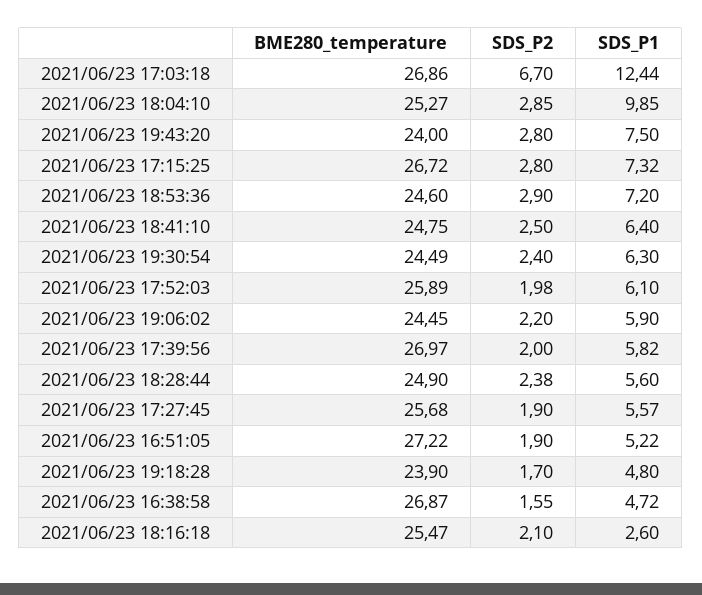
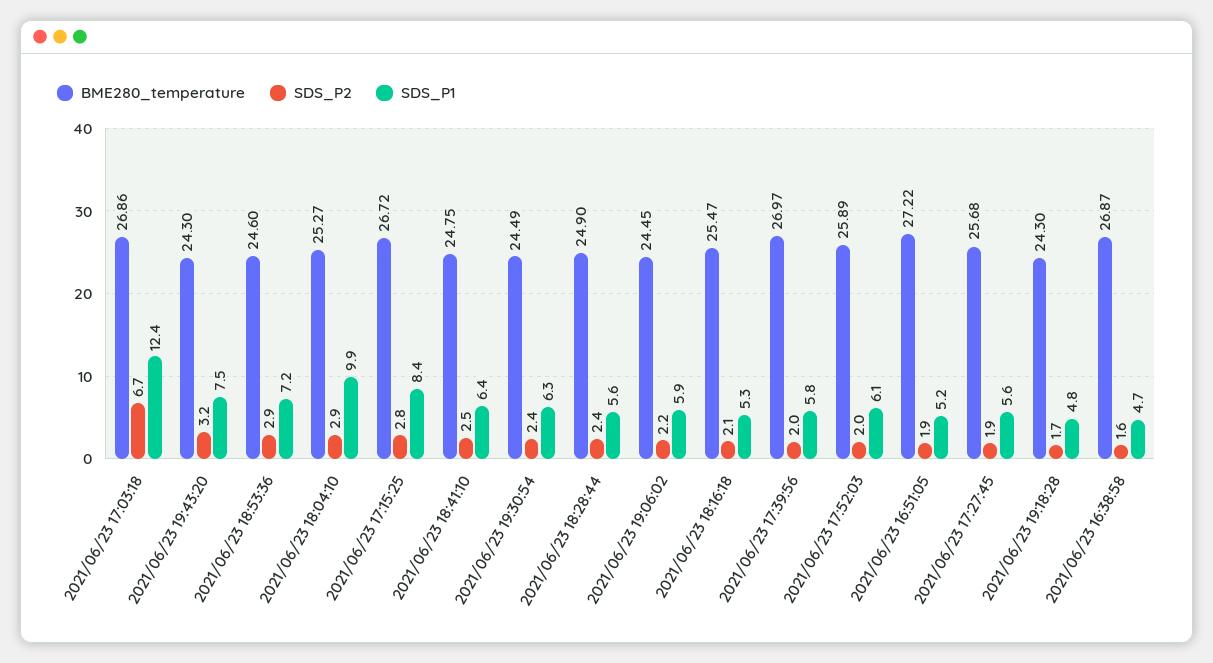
BME280_temperature, 2021/06/23 19:43:20: 24 -> 24.3
SDS_P2, 2021/06/23 19:43:20: 2.8 -> 3.2
SDS_P1, 2021/06/23 17:15:25: 7.32 -> 8.4
BME280_temperature, 2021/06/23 19:18:28: 23.9 -> 24.3
SDS_P1, 2021/06/23 18:16:18: 2.6 -> 5.3

